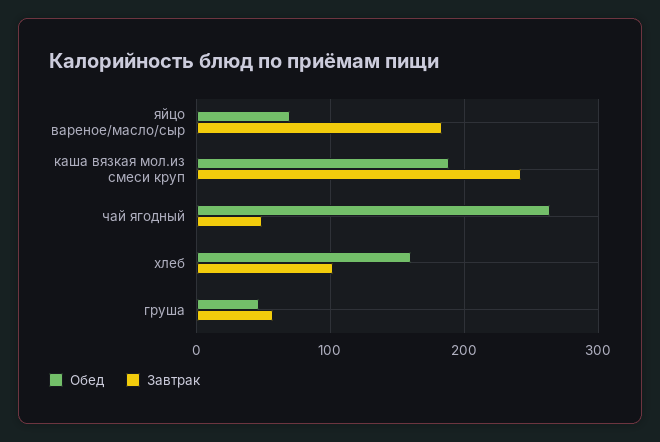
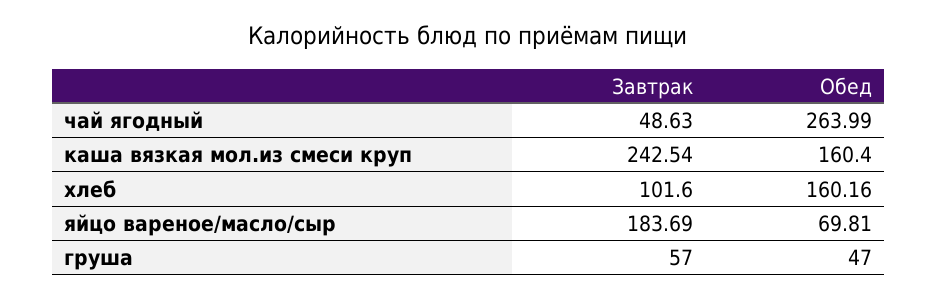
Обед, каша вязкая мол.из смеси круп: 190 -> 160.4

